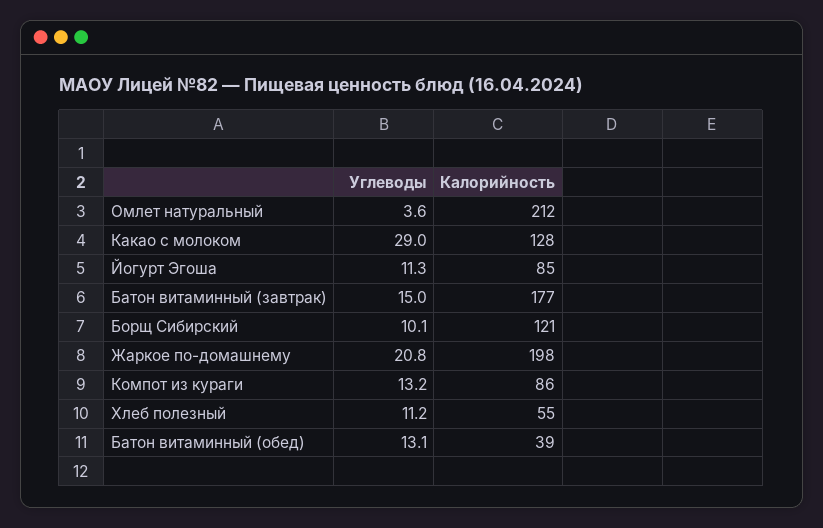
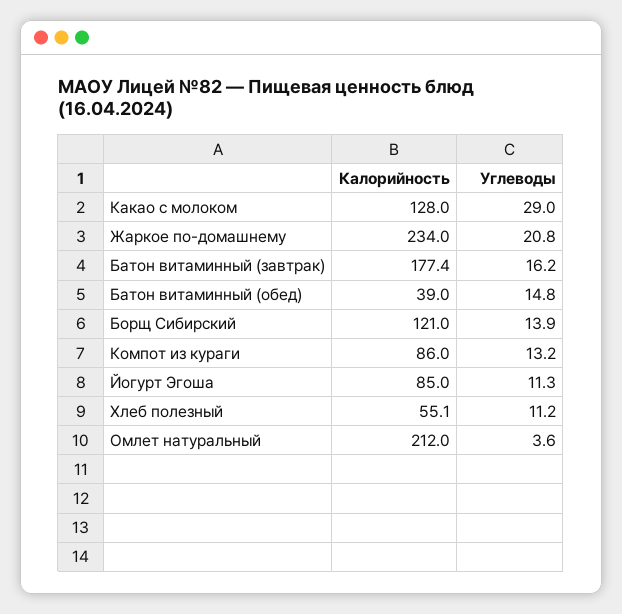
Углеводы, Батон витаминный (завтрак): 15 -> 16.2
Углеводы, Борщ Сибирский: 10.1 -> 13.9
Калорийность, Жаркое по-домашнему: 198 -> 234
Углеводы, Батон витаминный (обед): 13.1 -> 14.8

